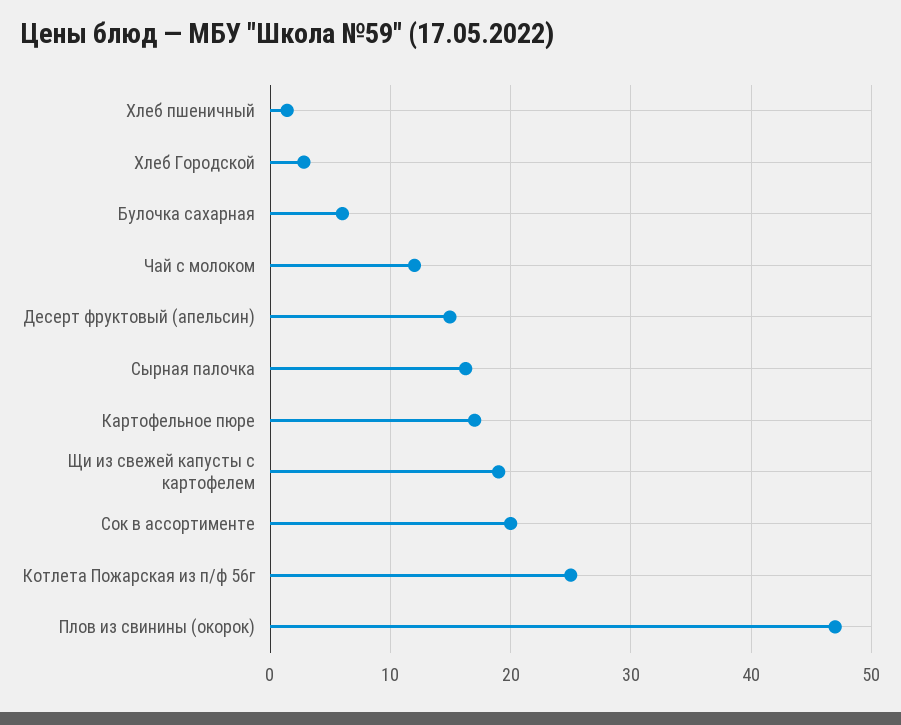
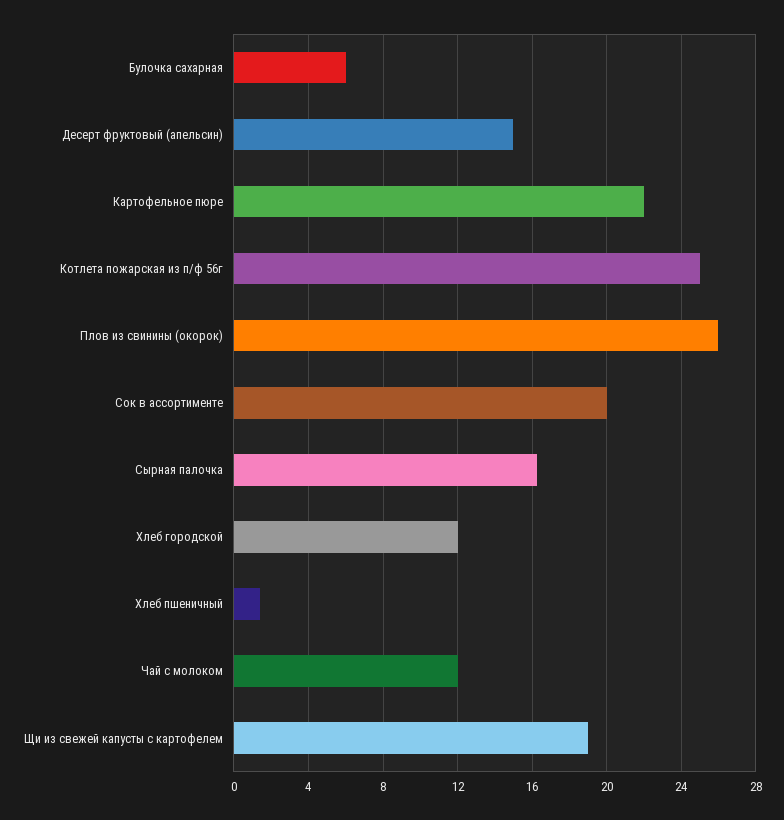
Хлеб Городской: 3 -> 12
Картофельное пюре: 17 -> 22
Плов из свинины (окорок): 47 -> 26

